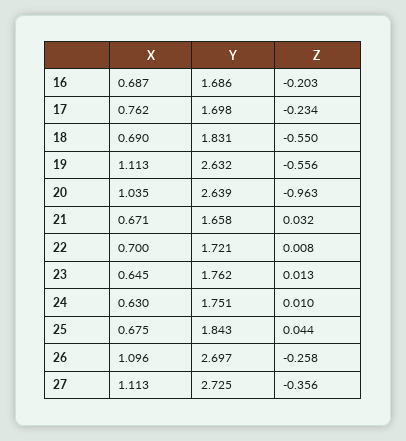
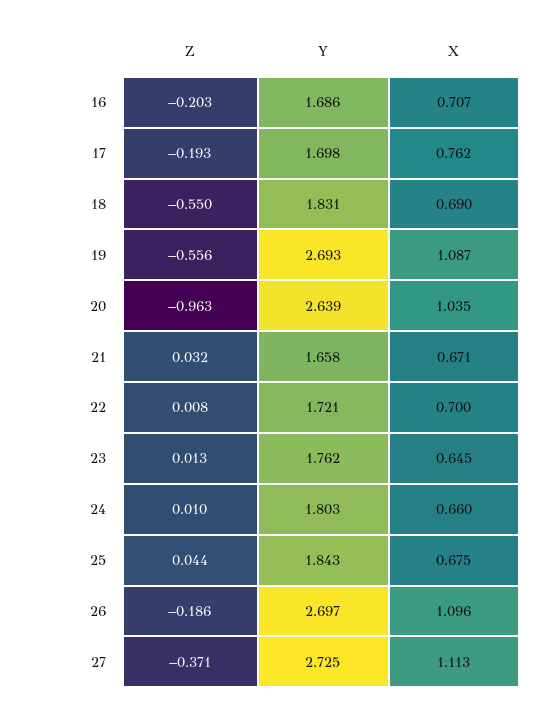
X, 16: 0.687 -> 0.707
Z, 17: -0.234 -> -0.193
X, 19: 1.113 -> 1.087
Y, 19: 2.632 -> 2.693
X, 24: 0.63 -> 0.66
Y, 24: 1.751 -> 1.803
Z, 26: -0.258 -> -0.186
Z, 27: -0.356 -> -0.371

